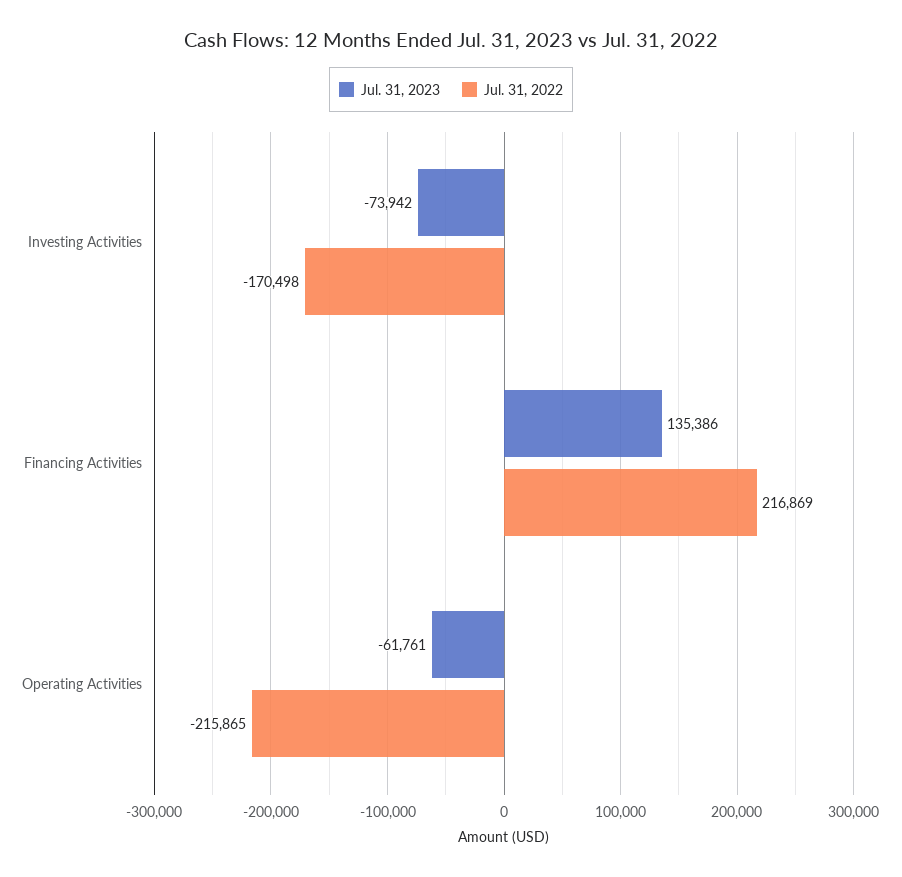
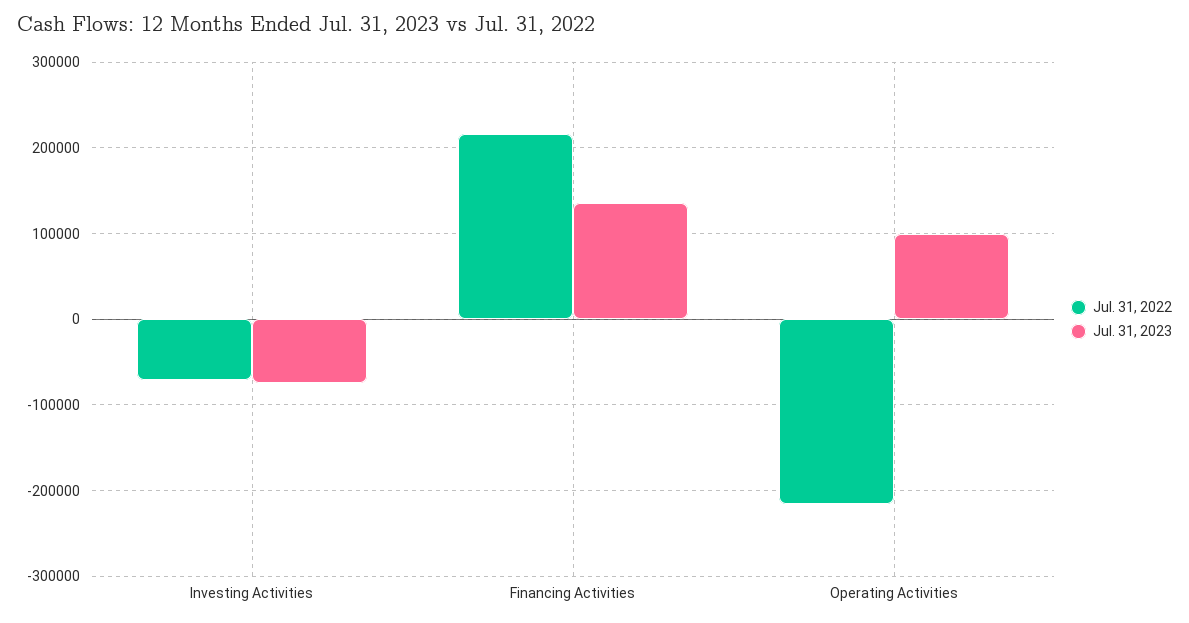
Jul. 31, 2022, Investing Activities: -170498 -> -70000
Jul. 31, 2023, Operating Activities: -61761 -> 100000

